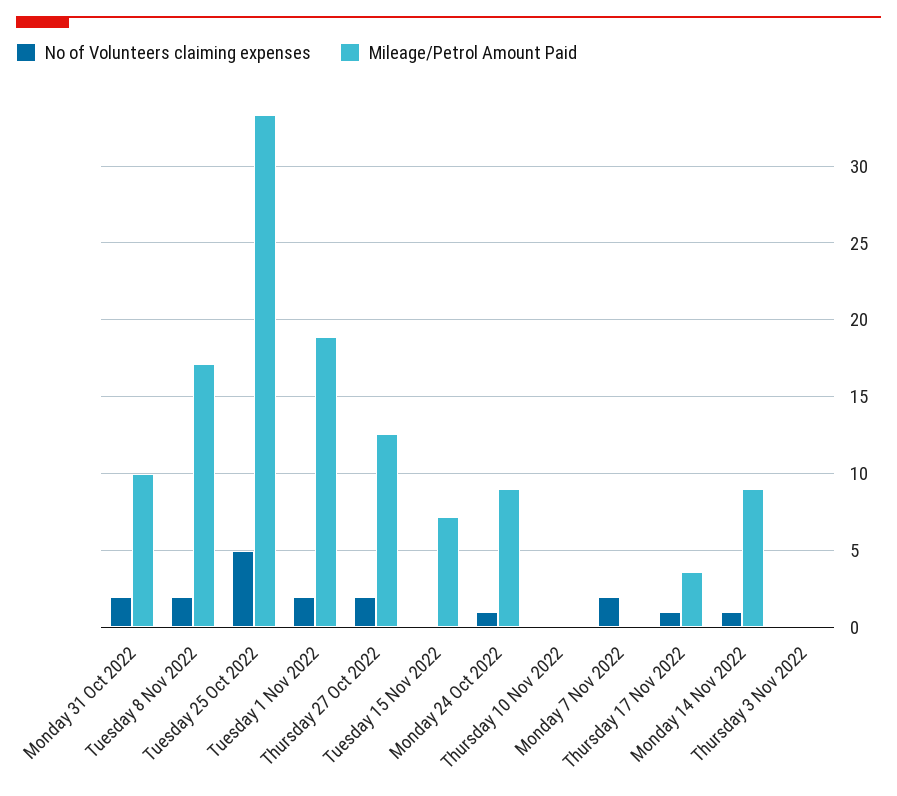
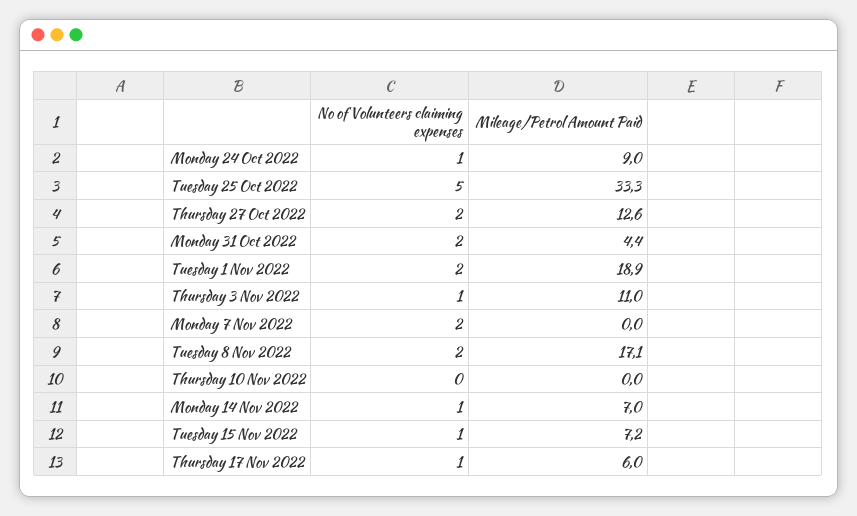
Mileage/Petrol Amount Paid, Monday 31 Oct 2022: 10 -> 4.4
No of Volunteers claiming expenses, Tuesday 15 Nov 2022: 0 -> 1
Mileage/Petrol Amount Paid, Thursday 17 Nov 2022: 3.5 -> 6
Mileage/Petrol Amount Paid, Monday 14 Nov 2022: 9 -> 7
No of Volunteers claiming expenses, Thursday 3 Nov 2022: 0 -> 1
Mileage/Petrol Amount Paid, Thursday 3 Nov 2022: 0 -> 11

